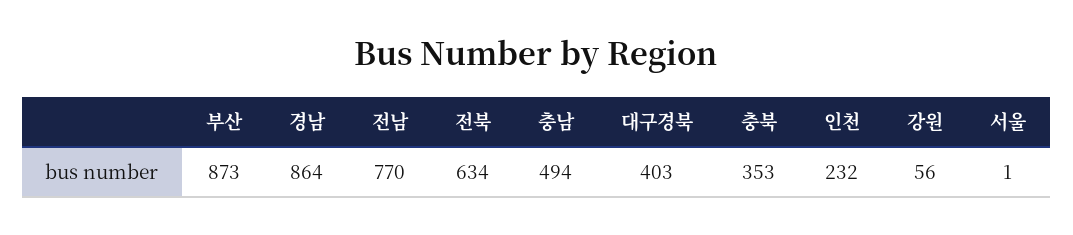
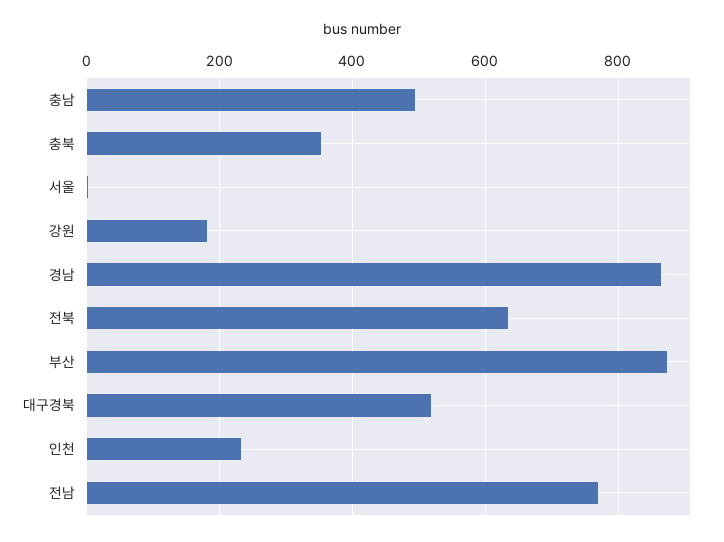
대구경북: 403 -> 520
강원: 56 -> 180

